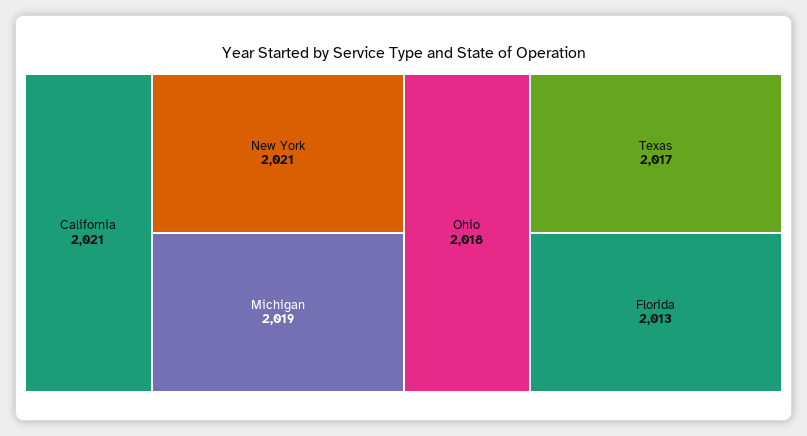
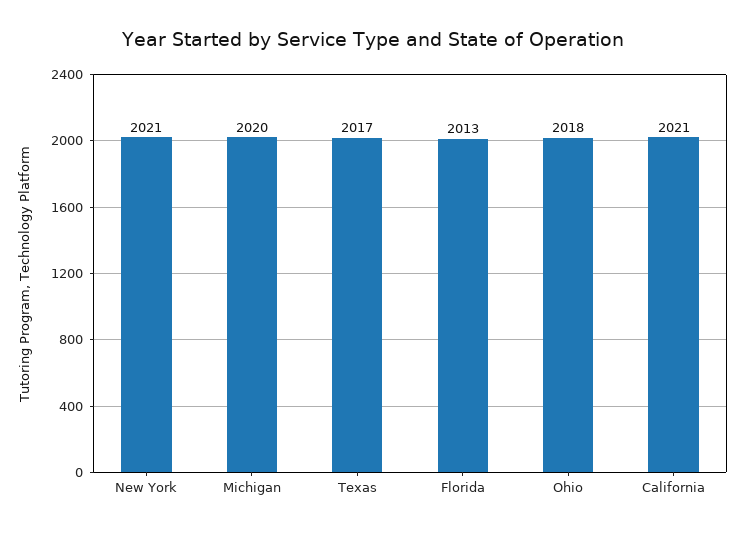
Michigan: 2019 -> 2020

